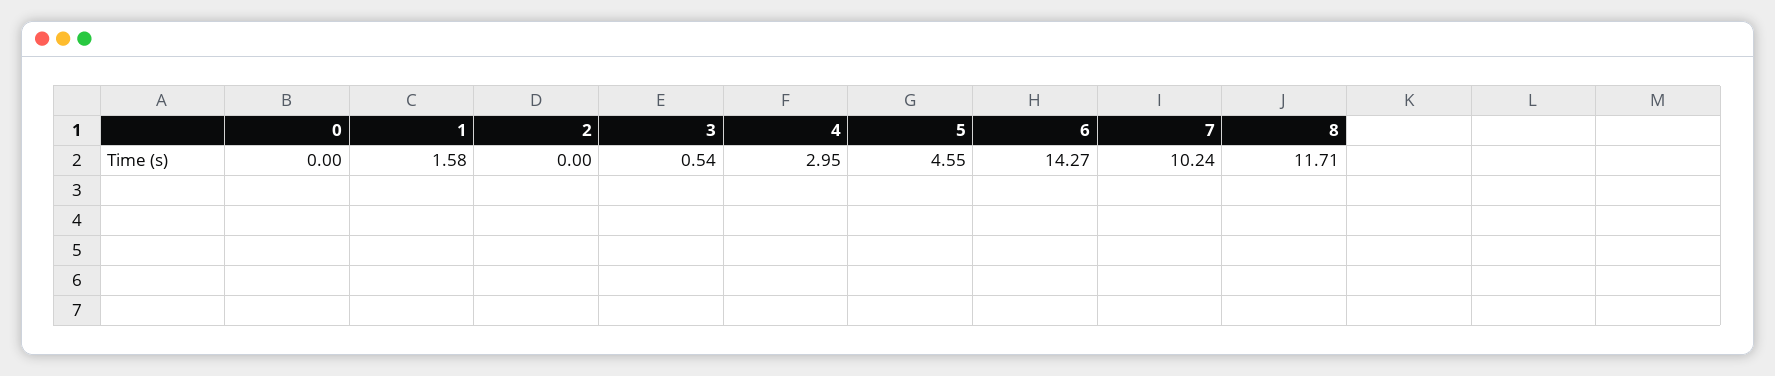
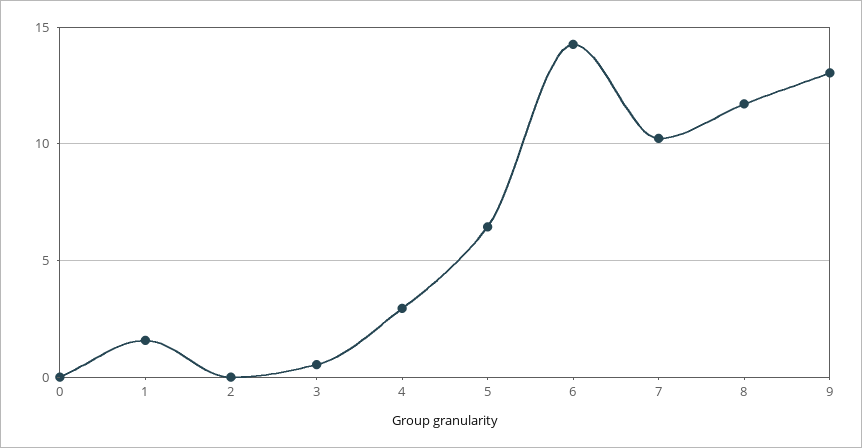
5: 4.55 -> 6.5
9: none -> 13

